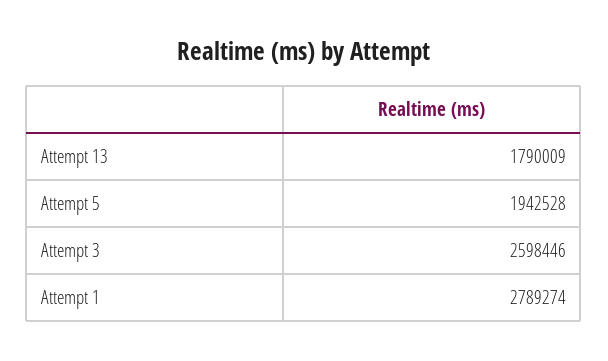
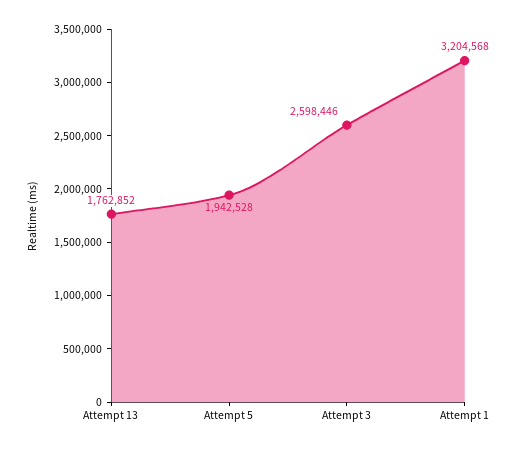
Attempt 13: 1790009 -> 1762852
Attempt 1: 2789274 -> 3204568

